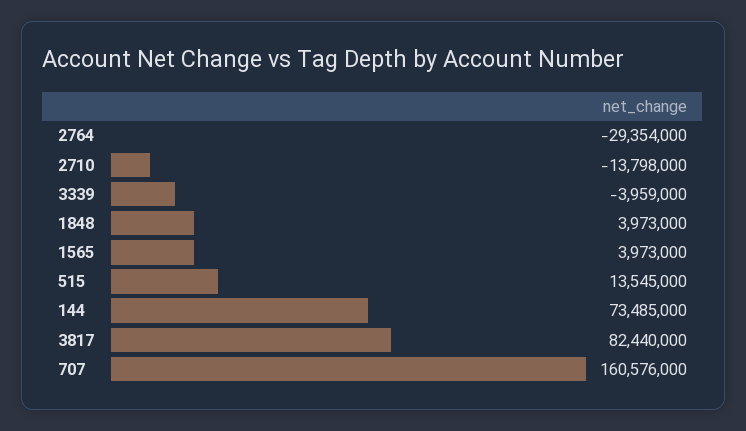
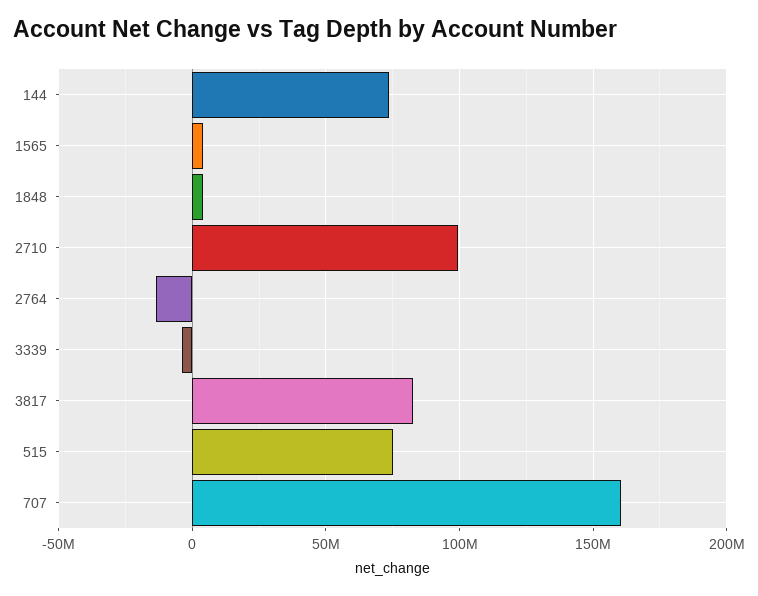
2764: -29354000 -> -15000000
2710: -13798000 -> 100000000
515: 13545000 -> 75000000

